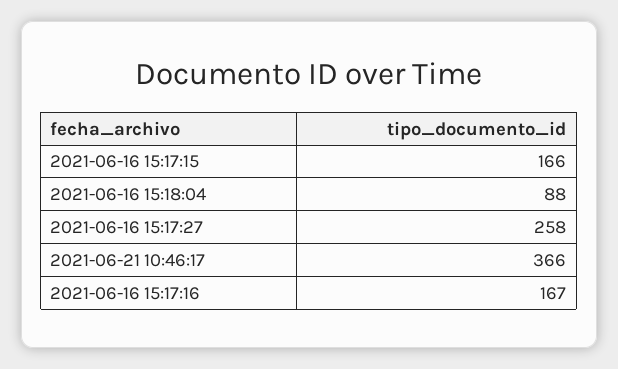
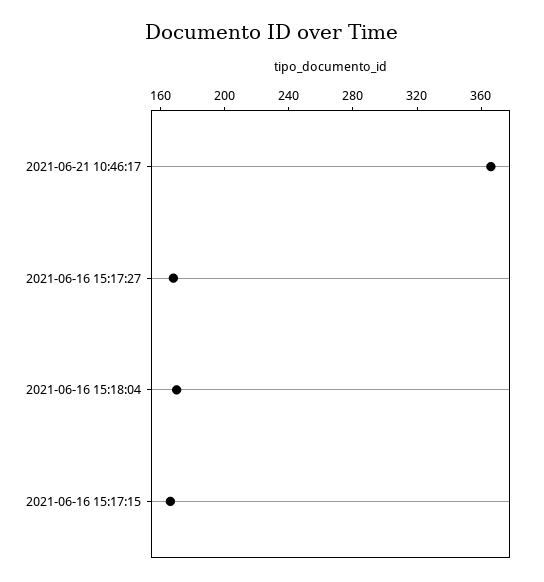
2021-06-16 15:18:04: 88 -> 170
2021-06-16 15:17:27: 258 -> 170
2021-06-16 15:17:16: 167 -> none

